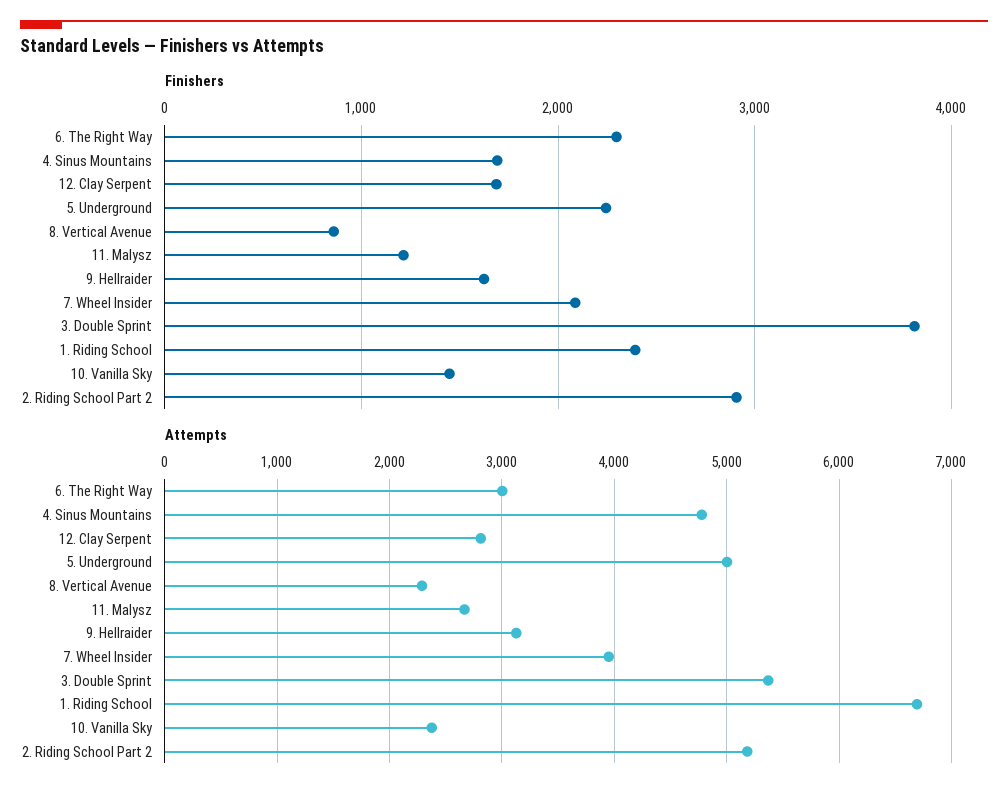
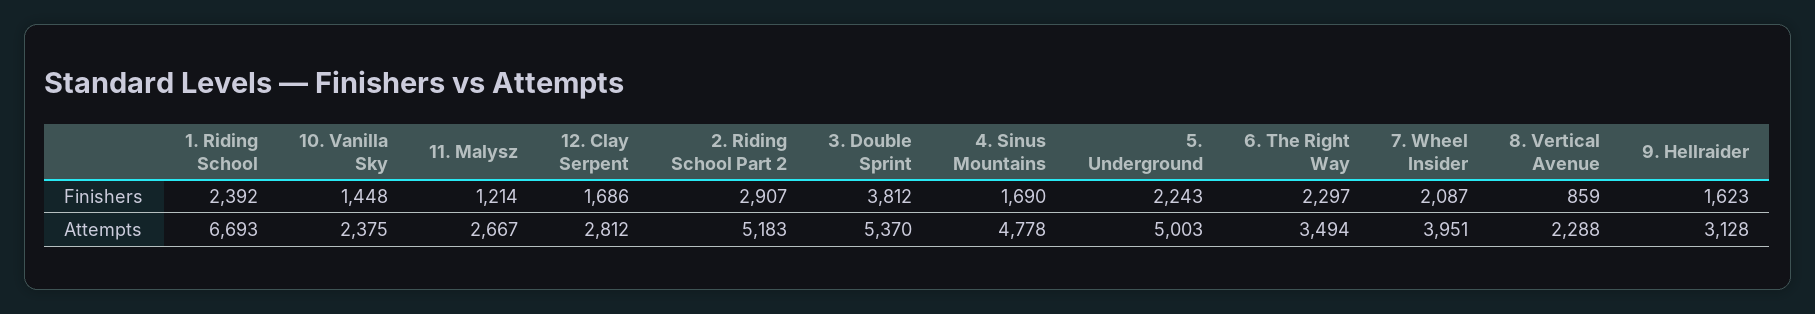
Attempts, 6. The Right Way: 3000 -> 3494

